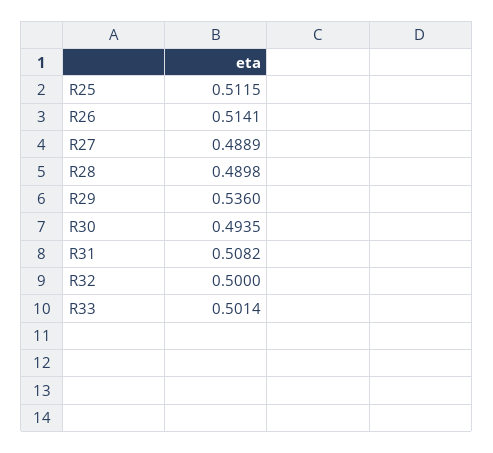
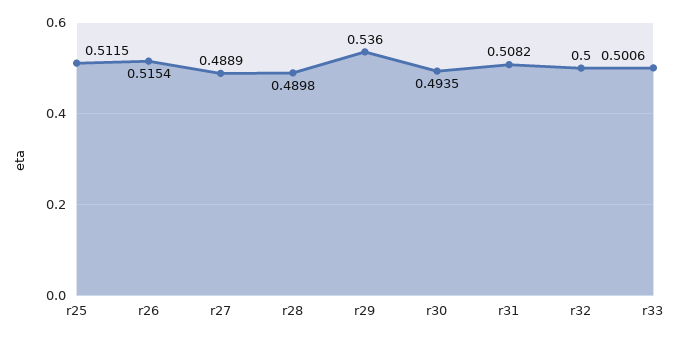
R26: 0.5141 -> 0.5154
R33: 0.5014 -> 0.5006

